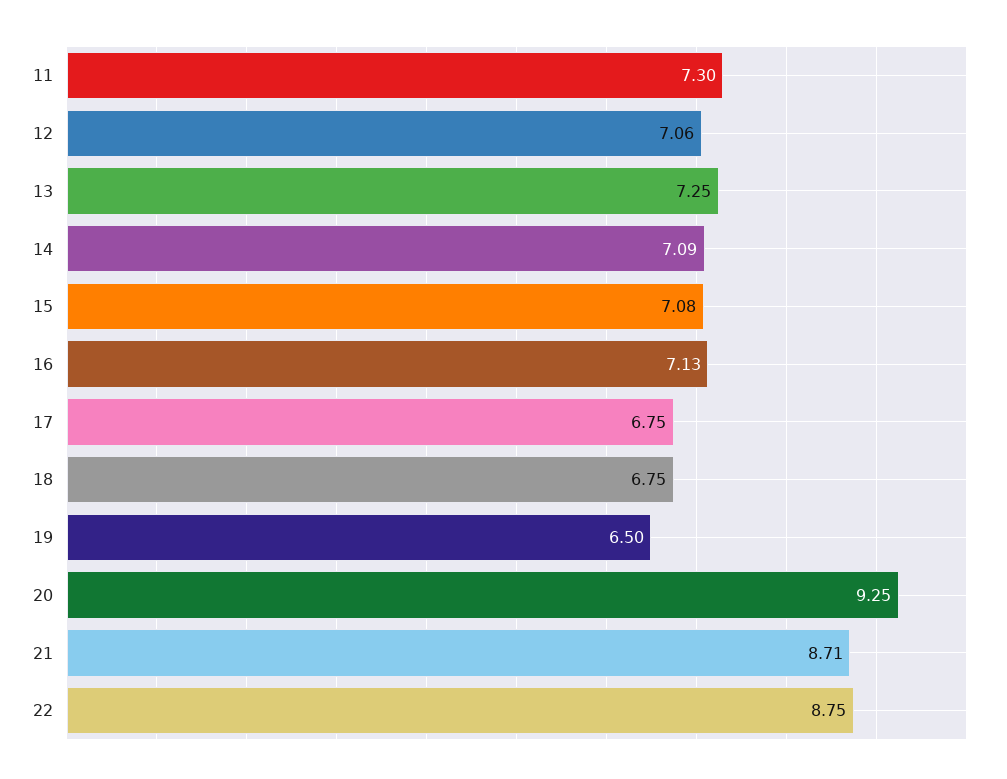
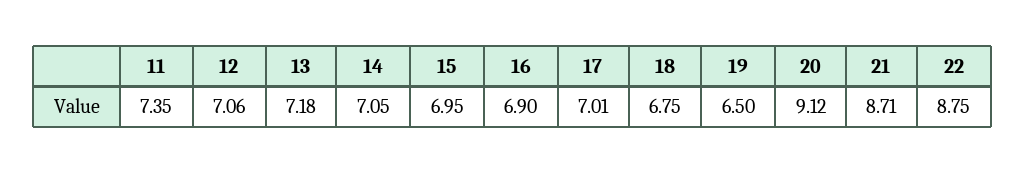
11: 7.3 -> 7.35
13: 7.25 -> 7.18
14: 7.09 -> 7.05
15: 7.08 -> 6.95
16: 7.13 -> 6.9
17: 6.75 -> 7.01
20: 9.25 -> 9.12

